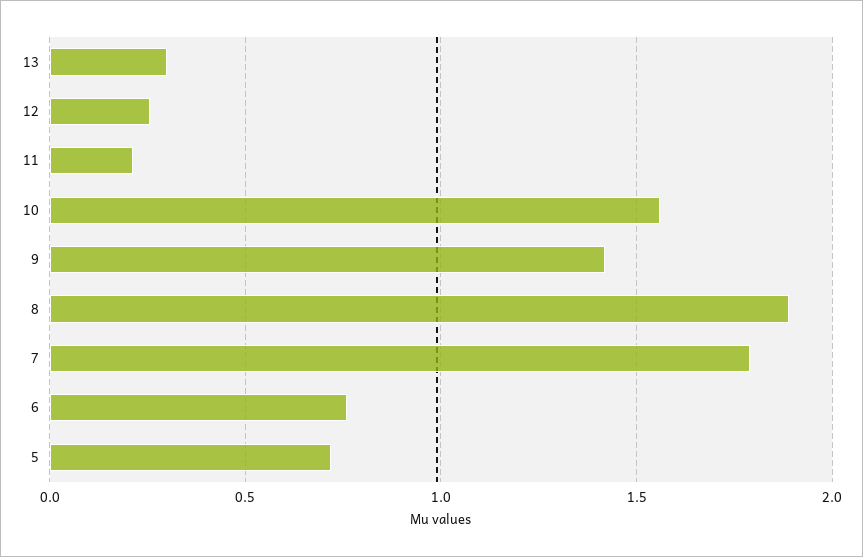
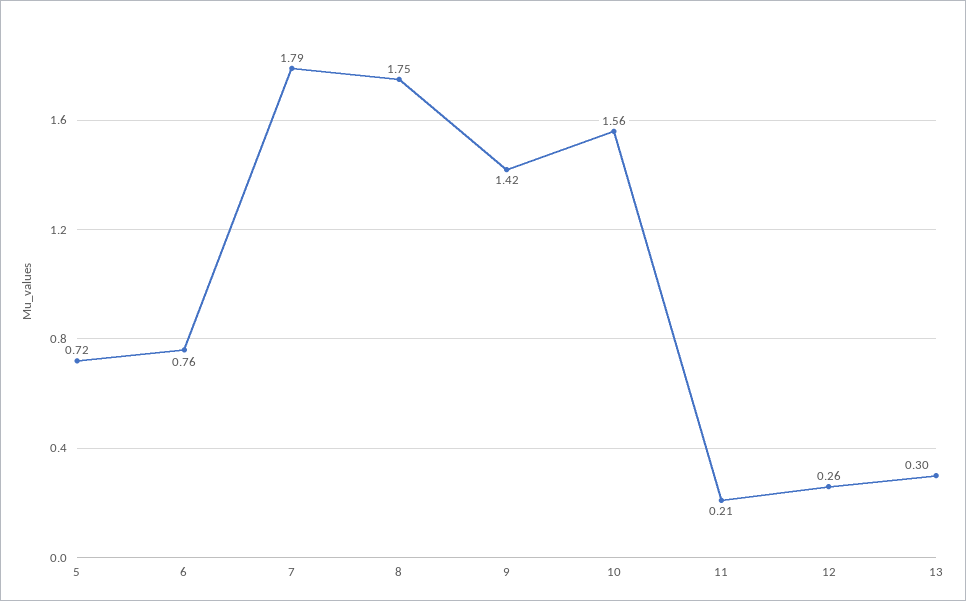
8: 1.9 -> 1.75

